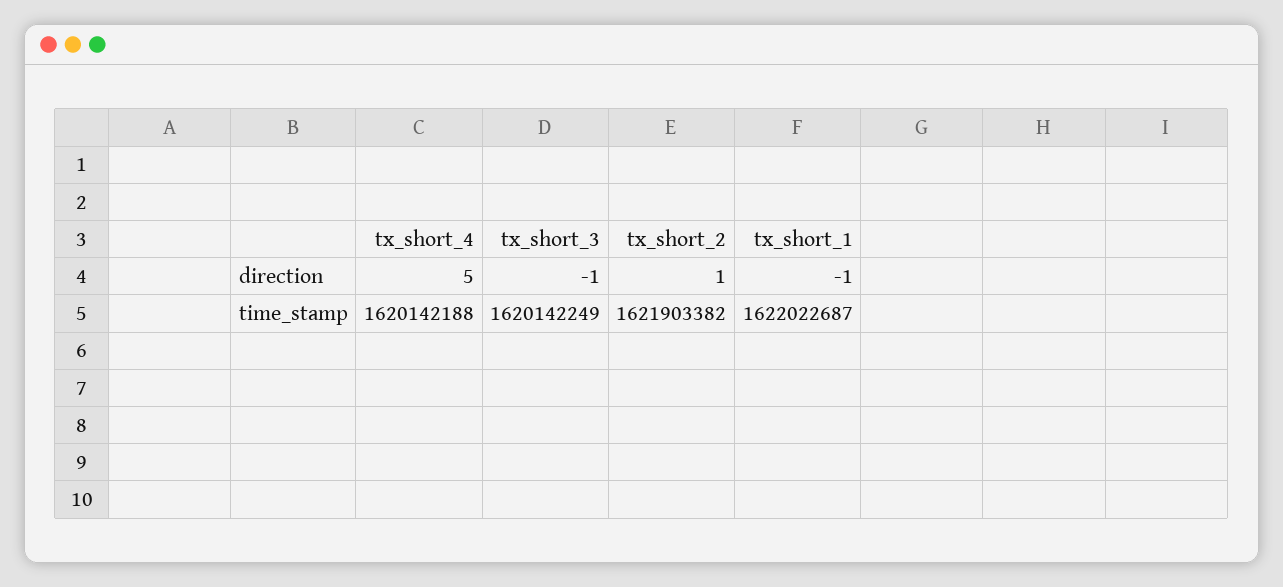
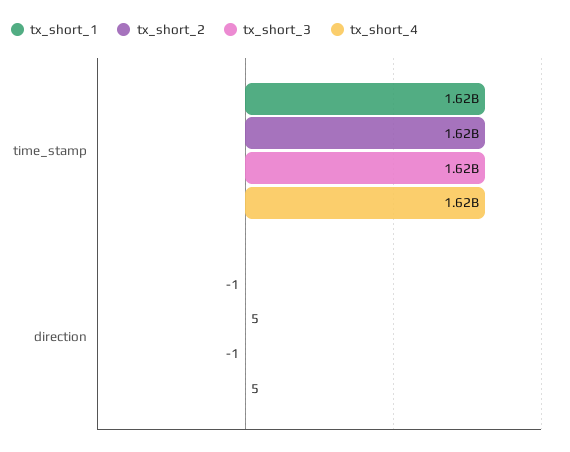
tx_short_2, direction: 1 -> 5

